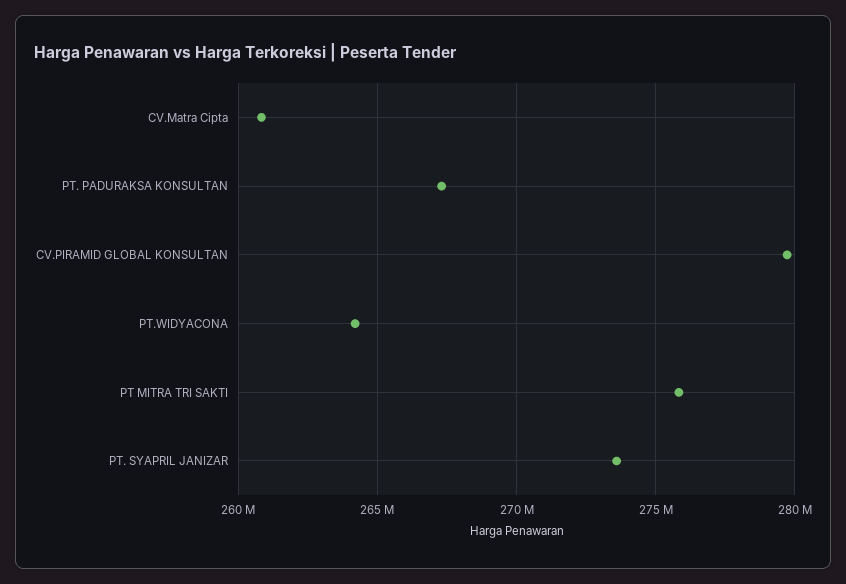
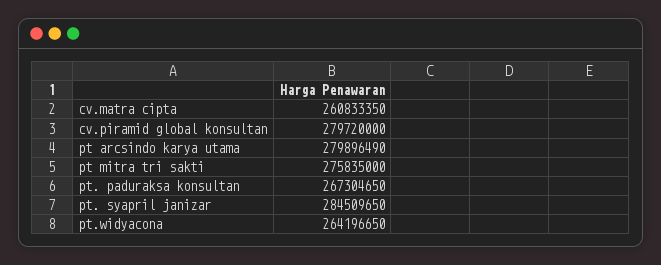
PT. SYAPRIL JANIZAR: 273500000 -> 284509650
pt arcsindo karya utama: none -> 279896490

